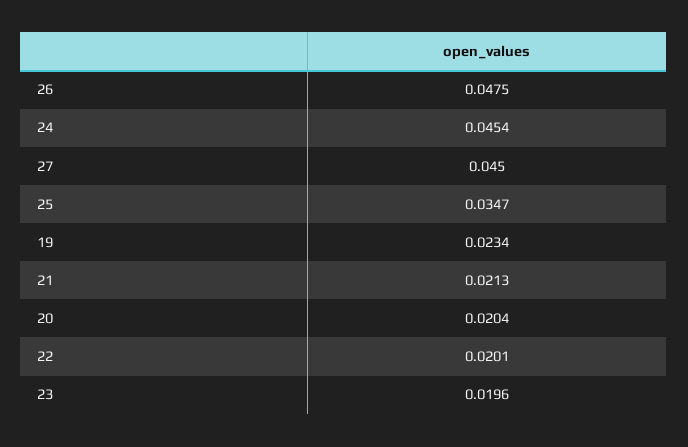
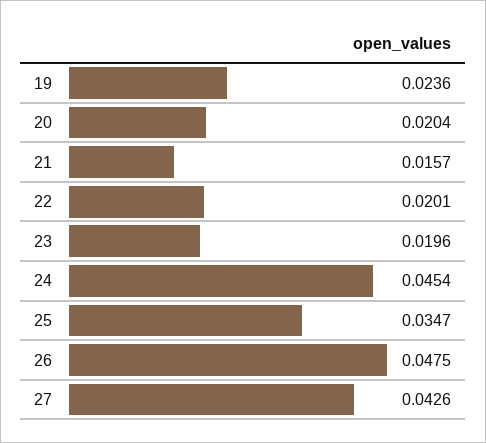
27: 0.045 -> 0.0426
19: 0.0234 -> 0.0236
21: 0.0213 -> 0.0157

